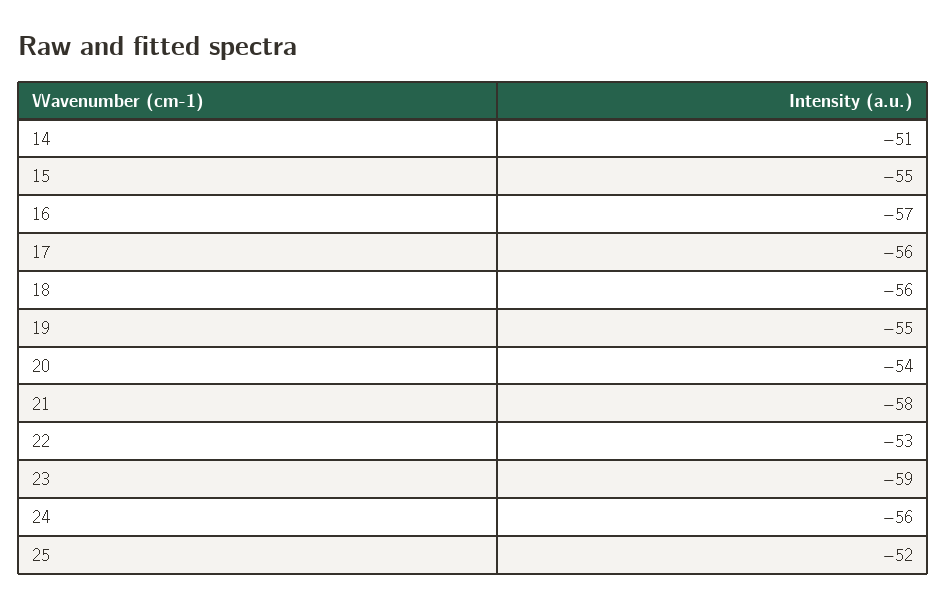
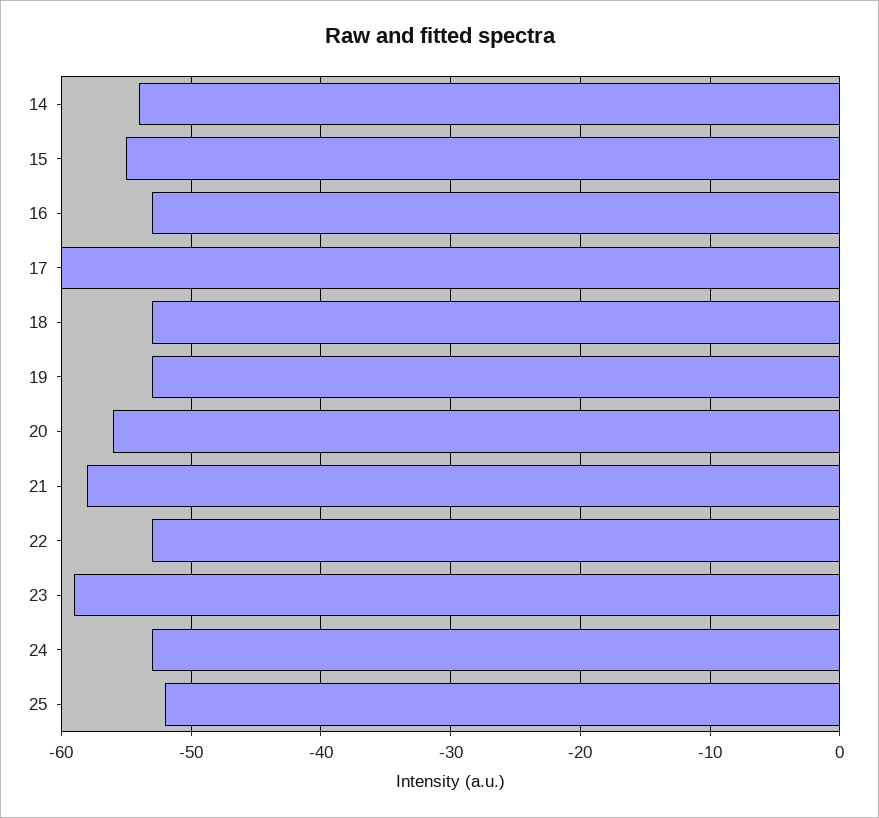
14: -51 -> -54
16: -57 -> -53
17: -56 -> -60
18: -56 -> -53
19: -55 -> -53
20: -54 -> -56
24: -56 -> -53

